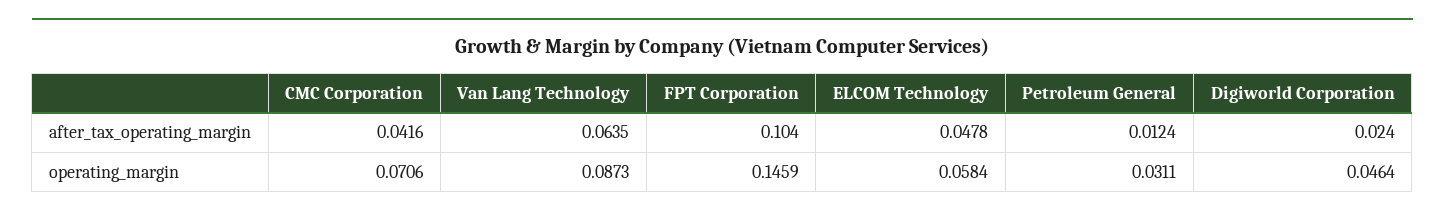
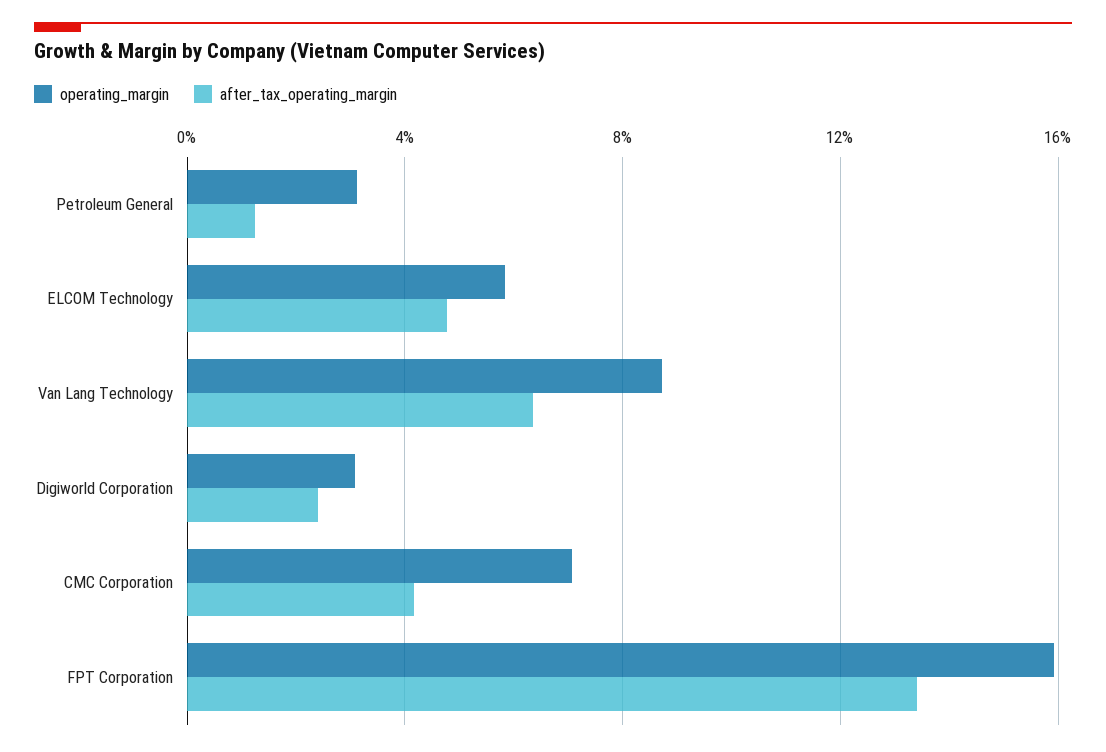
after_tax_operating_margin, FPT Corporation: 0.104 -> 0.135
operating_margin, FPT Corporation: 0.1459 -> 0.16
operating_margin, Digiworld Corporation: 0.0464 -> 0.03

